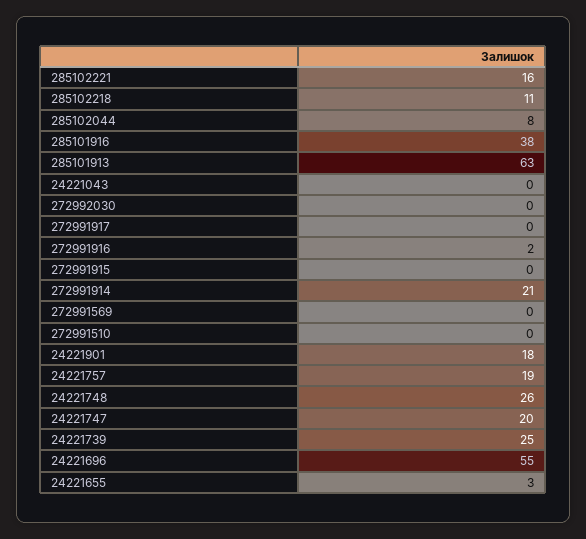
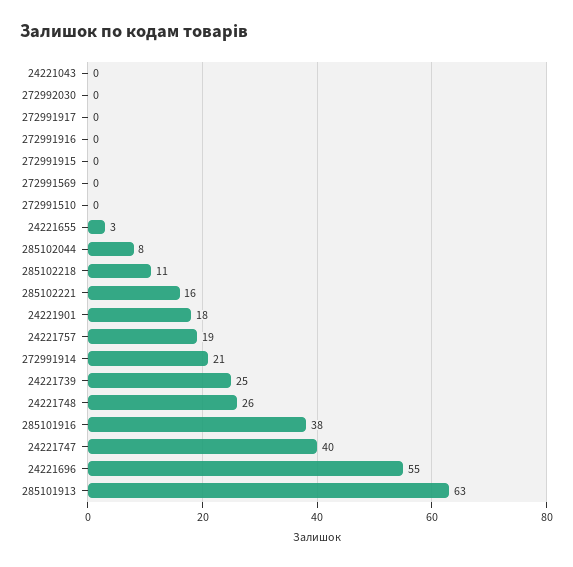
272991916: 2 -> 0
24221747: 20 -> 40

